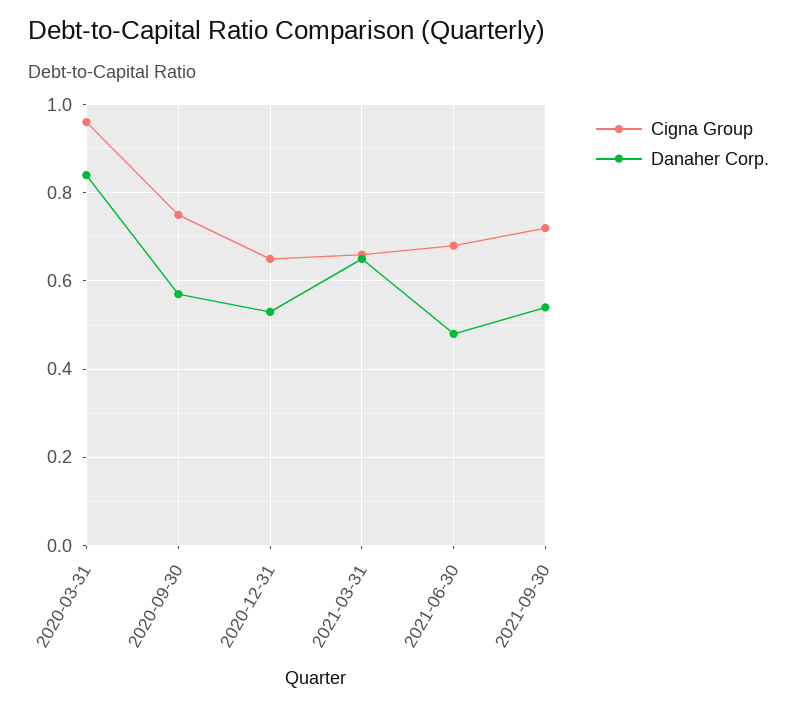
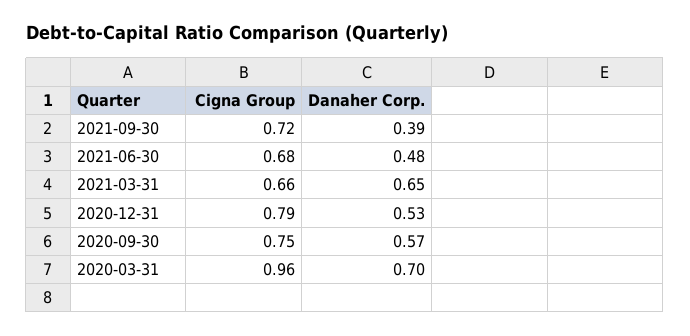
Danaher Corp., 2020-03-31: 0.85 -> 0.7
Cigna Group, 2020-12-31: 0.65 -> 0.79
Danaher Corp., 2021-09-30: 0.55 -> 0.39

